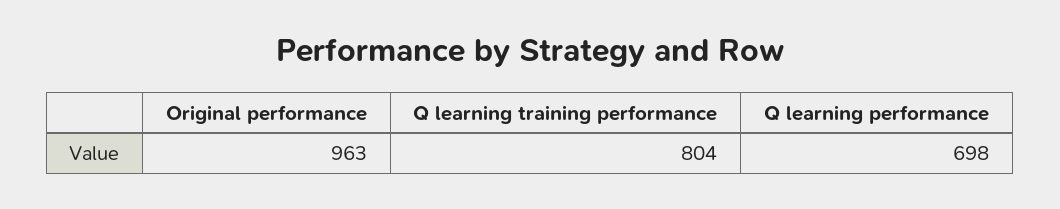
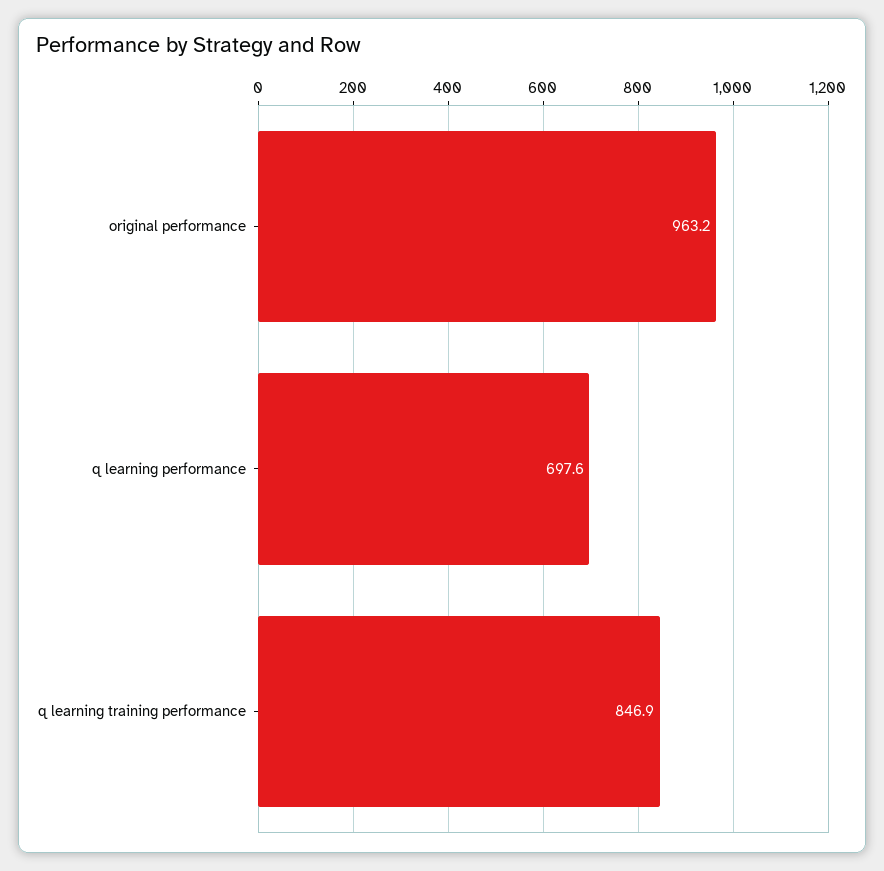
Q learning training performance: 804 -> 846.9

